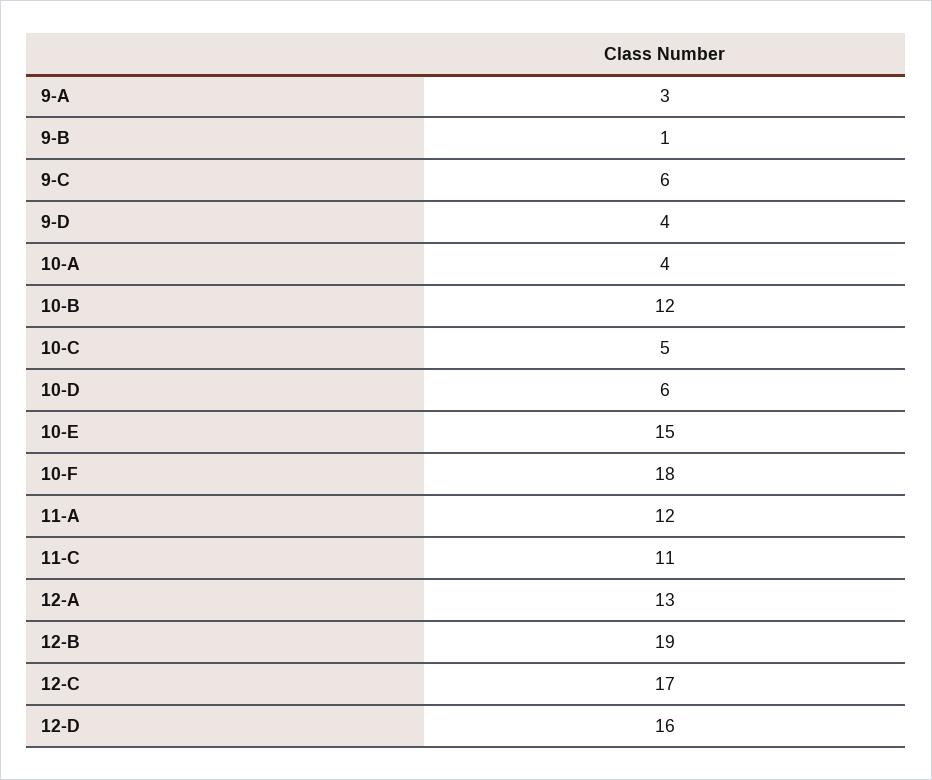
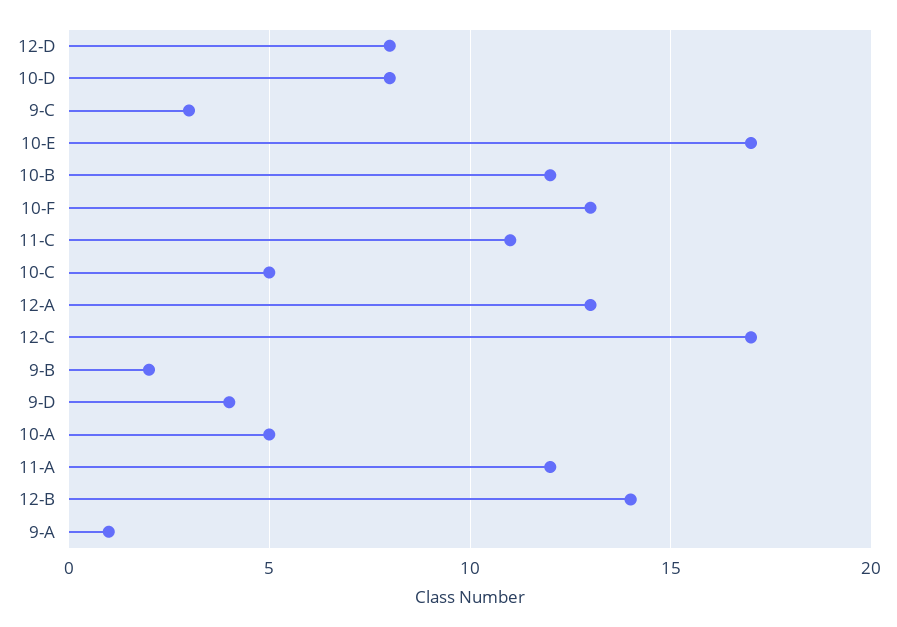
9-A: 3 -> 1
9-B: 1 -> 2
9-C: 6 -> 3
10-A: 4 -> 5
10-D: 6 -> 8
10-E: 15 -> 17
10-F: 18 -> 13
12-B: 19 -> 14
12-D: 16 -> 8

